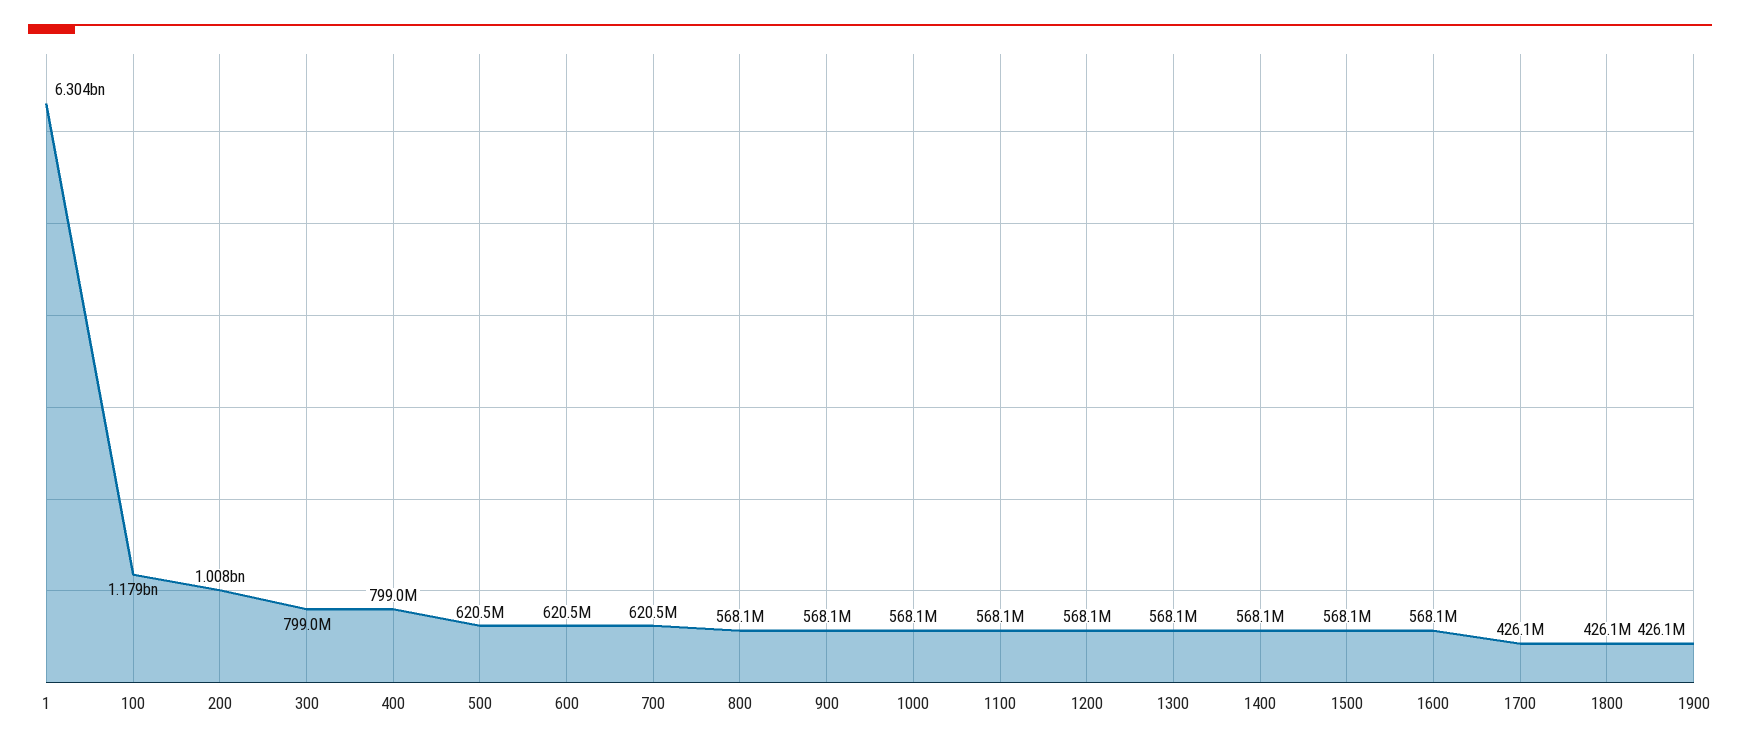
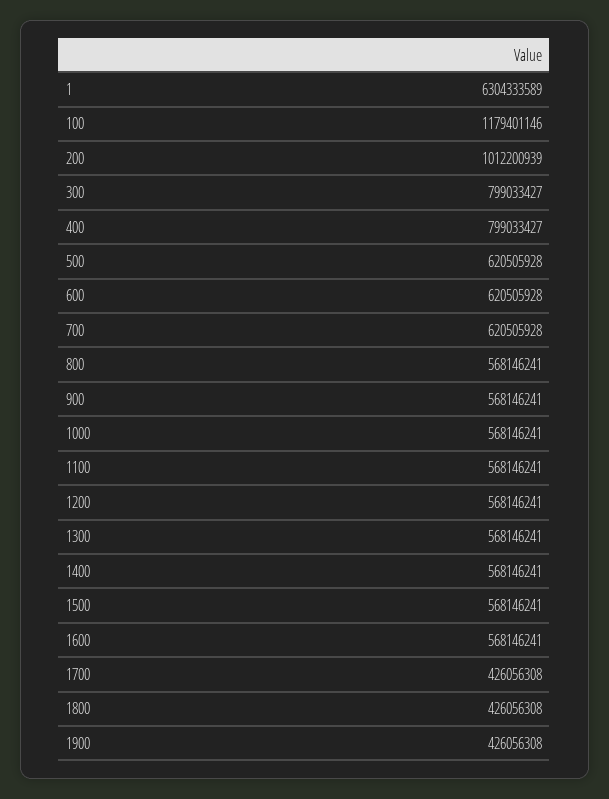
200: 1008000000 -> 1012200939

